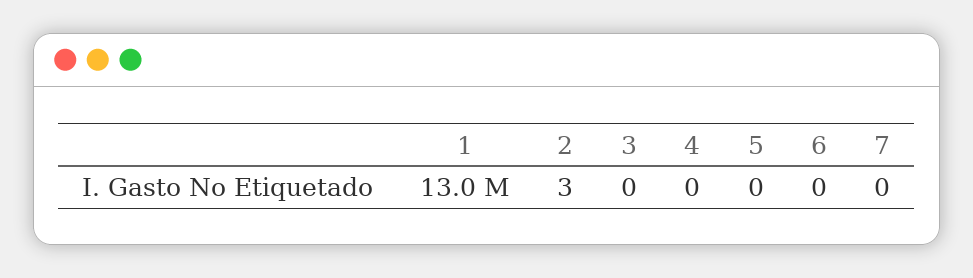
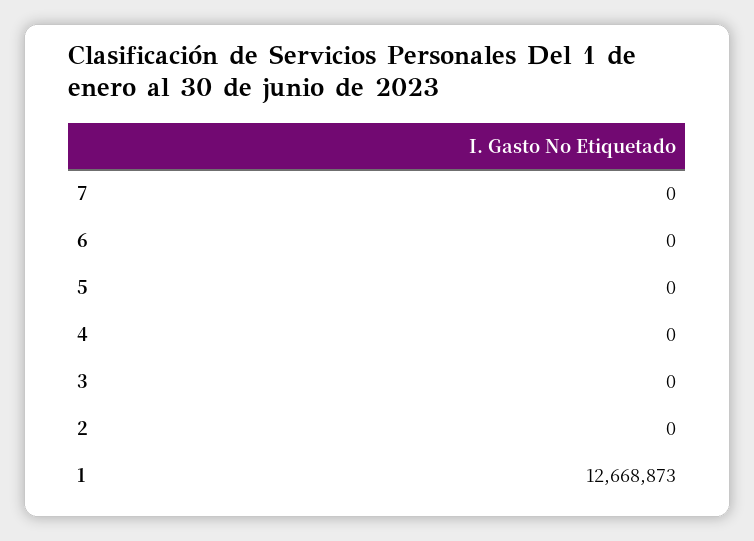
1: 13000000 -> 12668873
2: 3 -> 0

